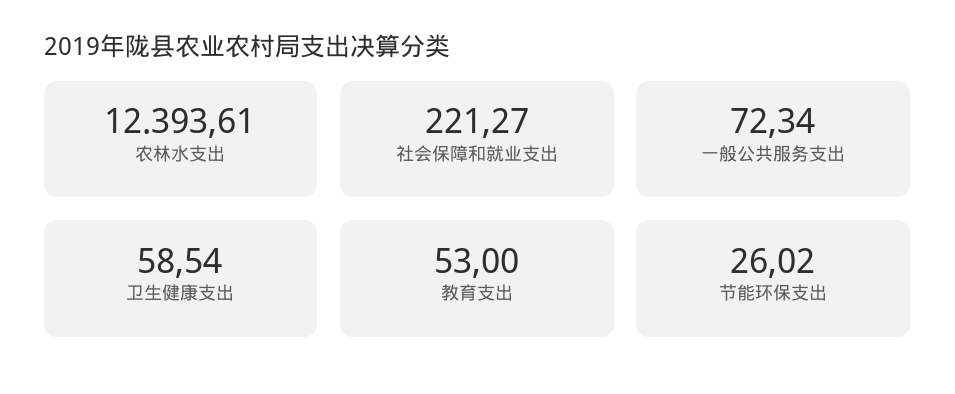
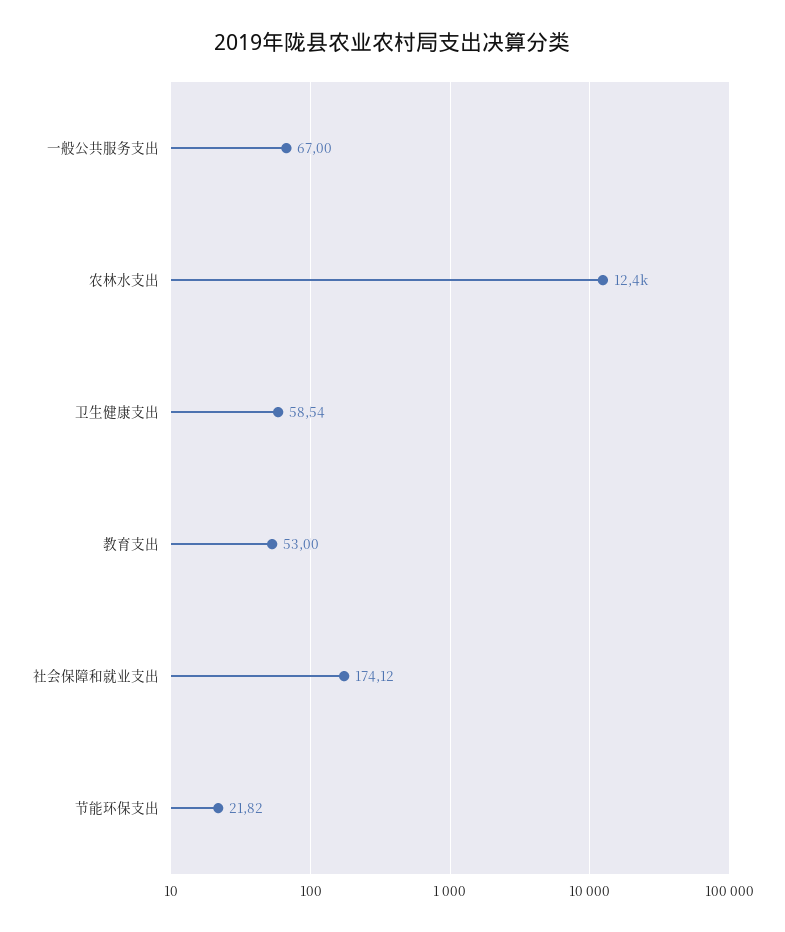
社会保障和就业支出: 221.27 -> 174.12
一般公共服务支出: 72.34 -> 67
节能环保支出: 26.02 -> 21.82

